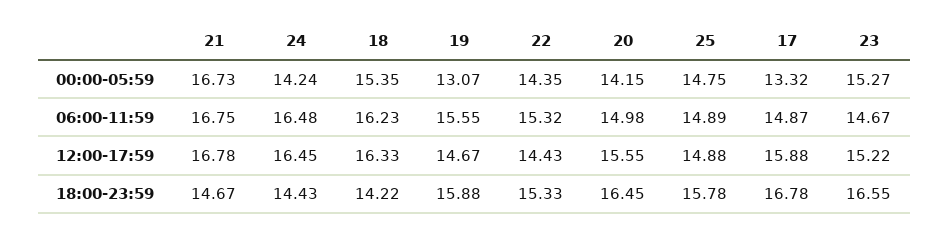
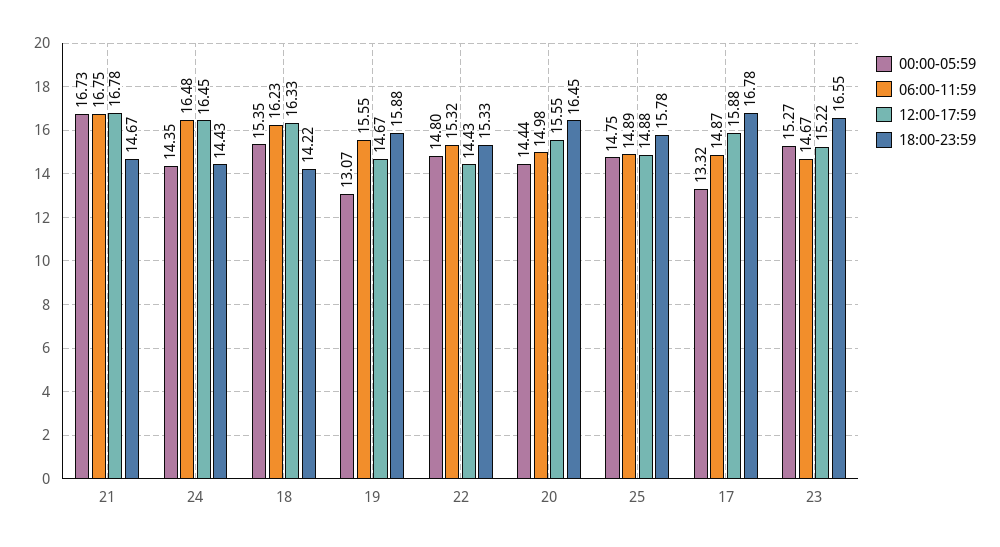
00:00-05:59, 24: 14.24 -> 14.35
00:00-05:59, 22: 14.35 -> 14.8
00:00-05:59, 20: 14.15 -> 14.44

